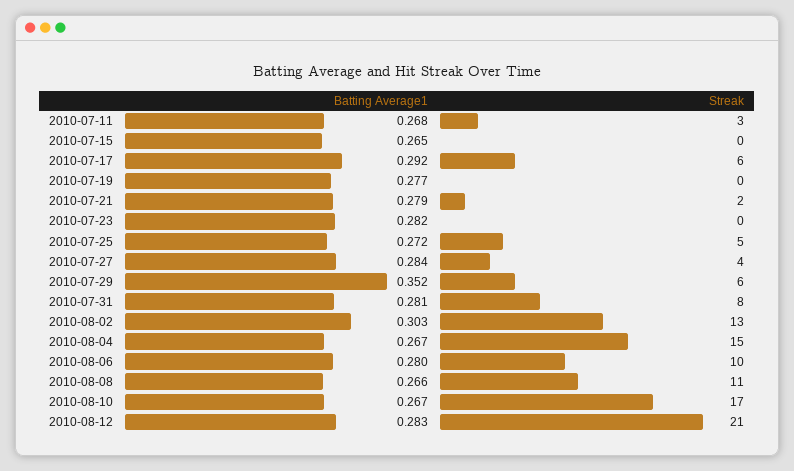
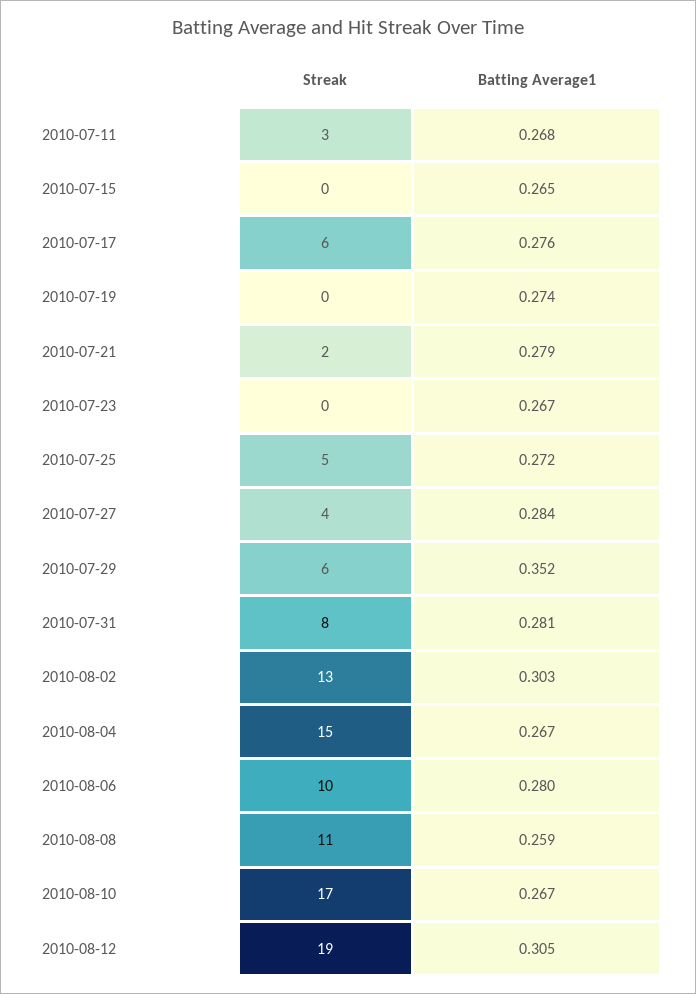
Batting Average1, 2010-07-17: 0.292 -> 0.276
Batting Average1, 2010-07-19: 0.277 -> 0.274
Batting Average1, 2010-07-23: 0.282 -> 0.267
Batting Average1, 2010-08-08: 0.266 -> 0.259
Batting Average1, 2010-08-12: 0.283 -> 0.305
Streak, 2010-08-12: 21 -> 19

